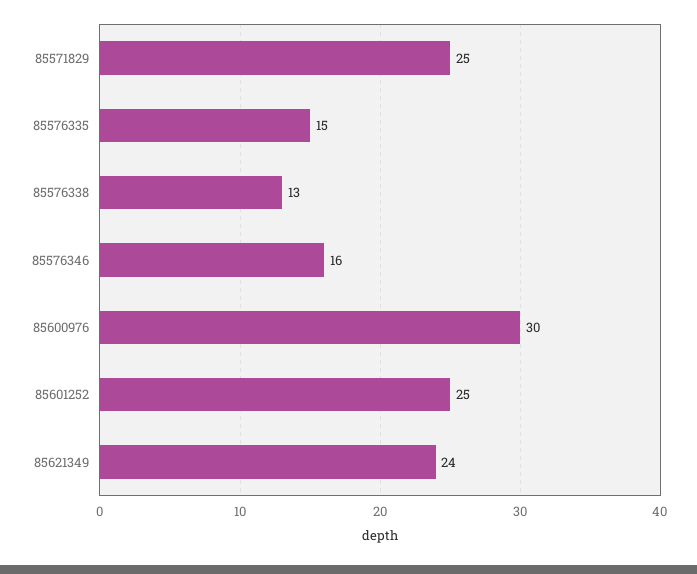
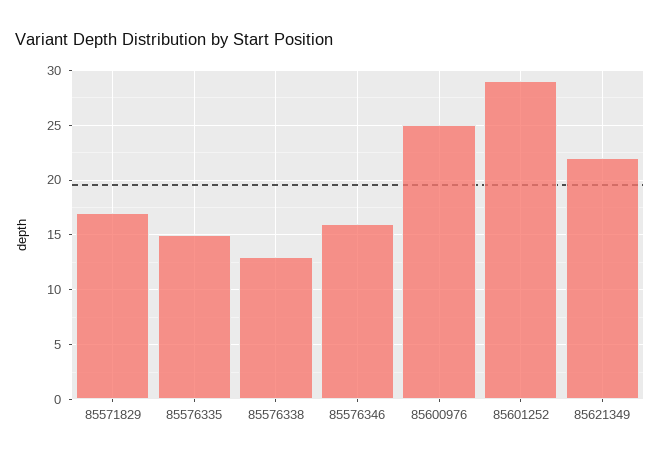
85571829: 25 -> 17
85600976: 30 -> 25
85601252: 25 -> 29
85621349: 24 -> 22

